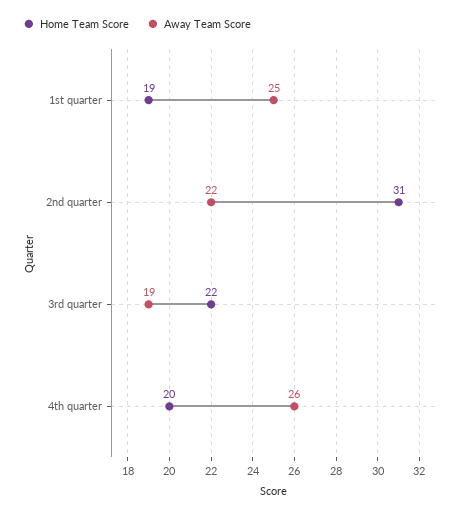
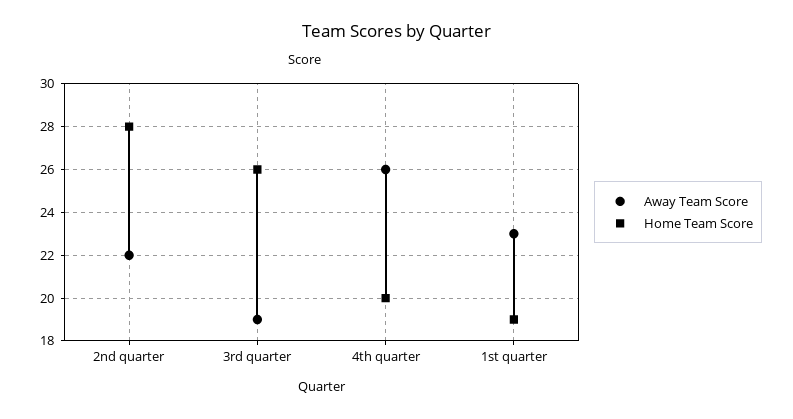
Away Team Score, 1st quarter: 25 -> 23
Home Team Score, 2nd quarter: 31 -> 28
Home Team Score, 3rd quarter: 22 -> 26

